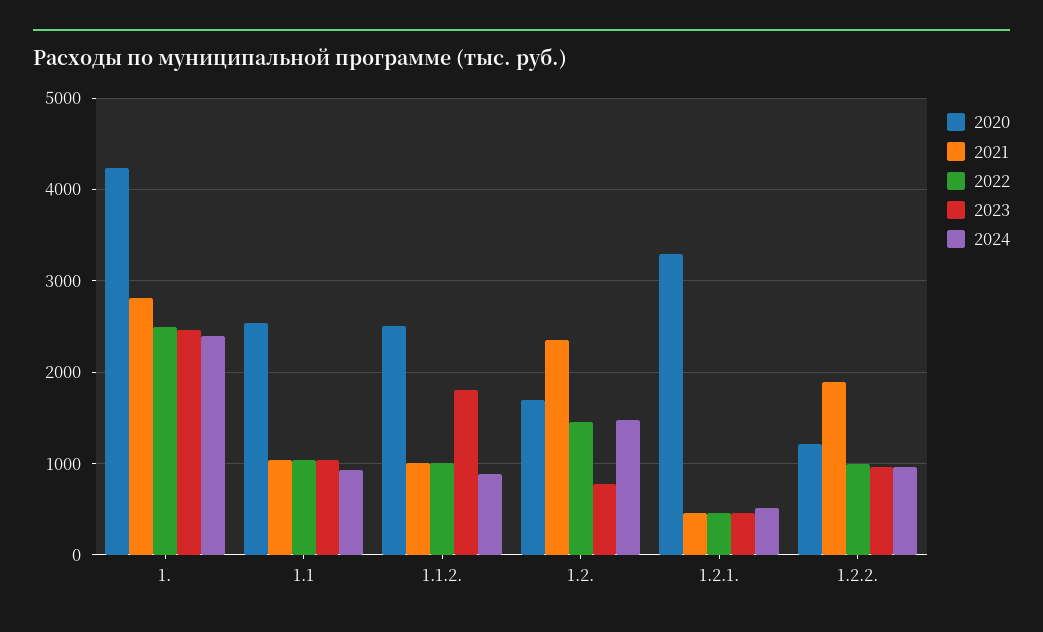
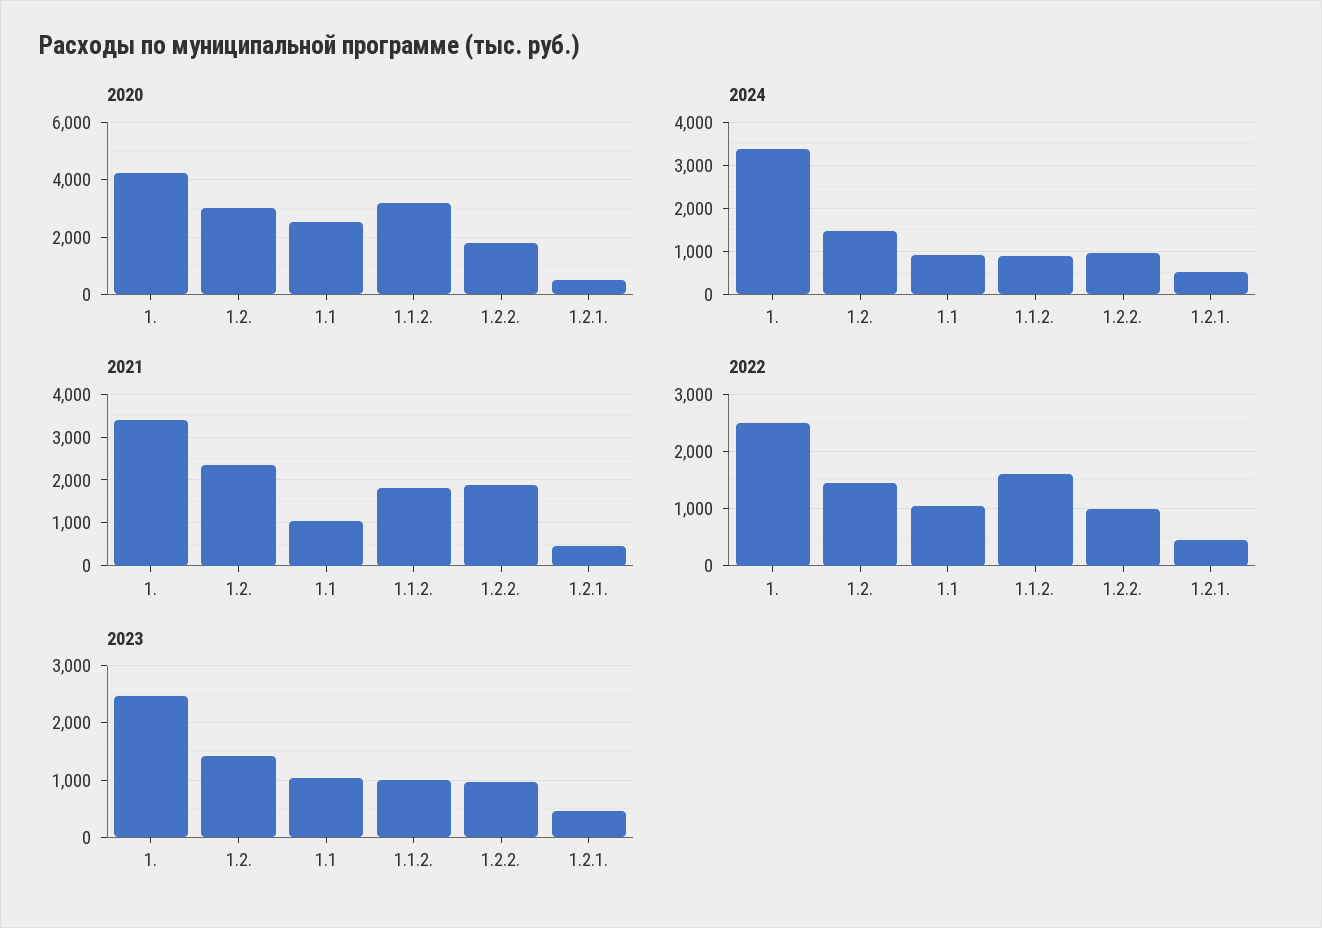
2021, 1.: 2800 -> 3400
2024, 1.: 2400 -> 3400
2020, 1.1.2.: 2500 -> 3250
2021, 1.1.2.: 1000 -> 1800
2022, 1.1.2.: 1000 -> 1600
2023, 1.1.2.: 1800 -> 1000
2020, 1.2.: 1700 -> 3000
2023, 1.2.: 800 -> 1400
2020, 1.2.1.: 3300 -> 500
2020, 1.2.2.: 1200 -> 1750

